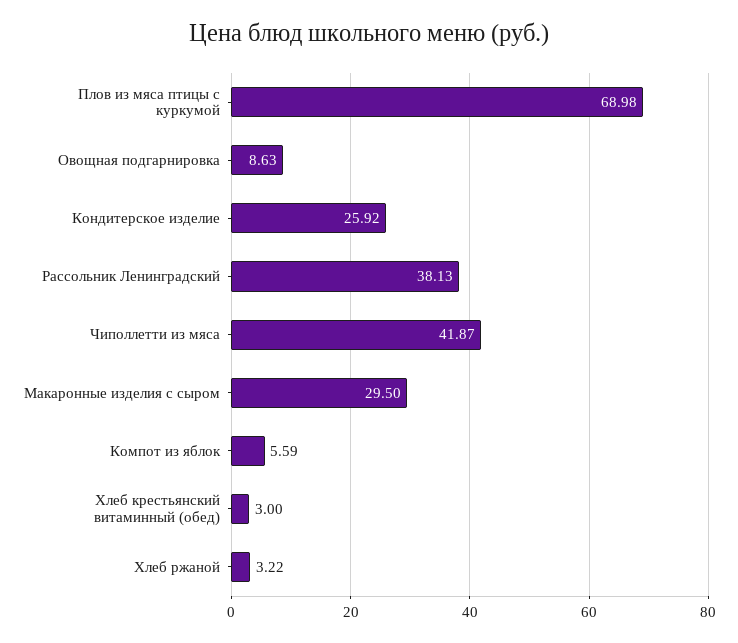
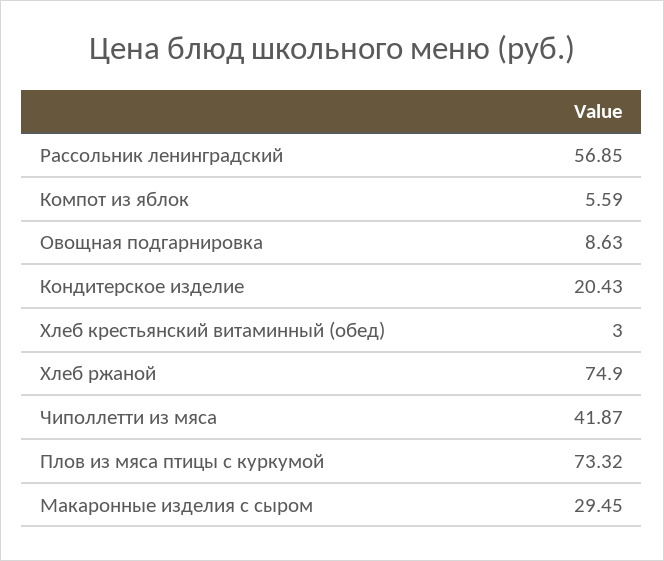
Плов из мяса птицы с куркумой: 68.98 -> 73.32
Кондитерское изделие: 25.92 -> 20.43
Рассольник Ленинградский: 38.13 -> 56.85
Макаронные изделия с сыром: 29.5 -> 29.45
Хлеб ржаной: 3.22 -> 74.9

